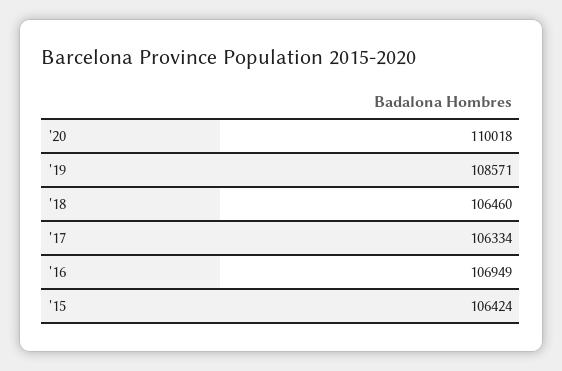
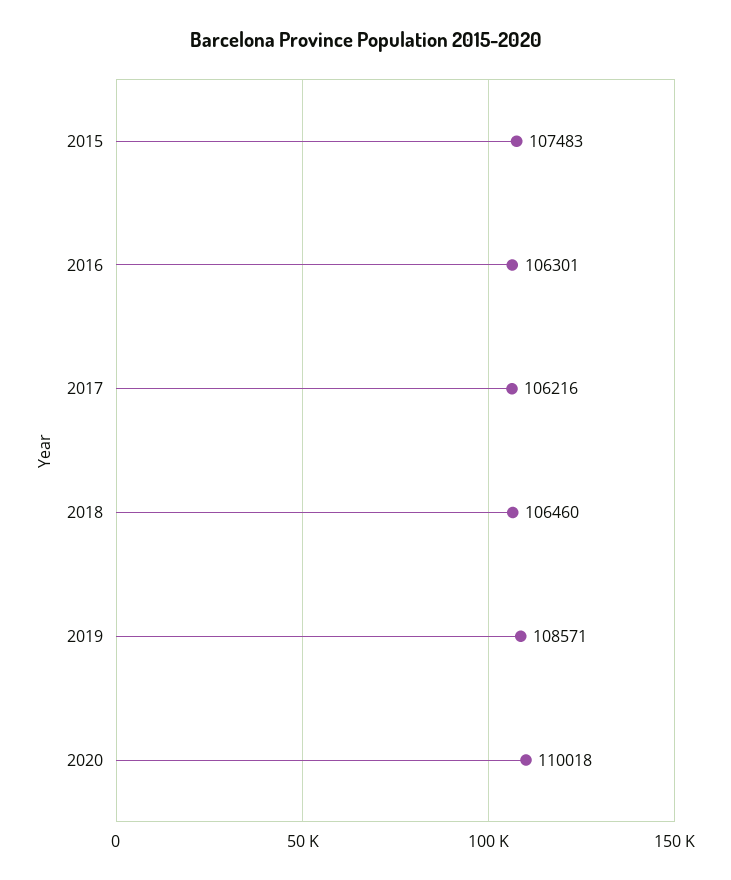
'17: 106334 -> 106216
'16: 106949 -> 106301
'15: 106424 -> 107483

